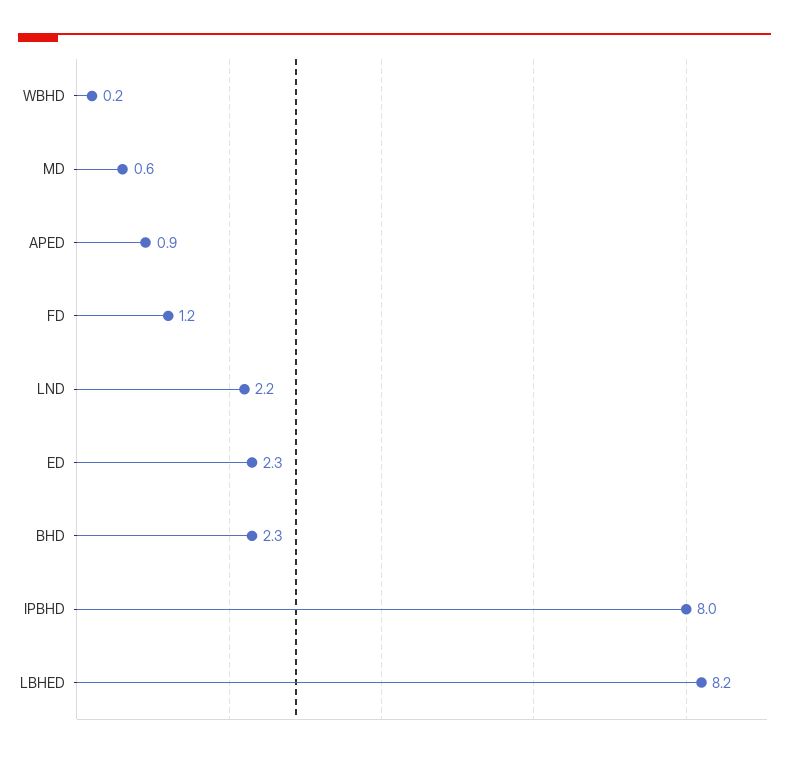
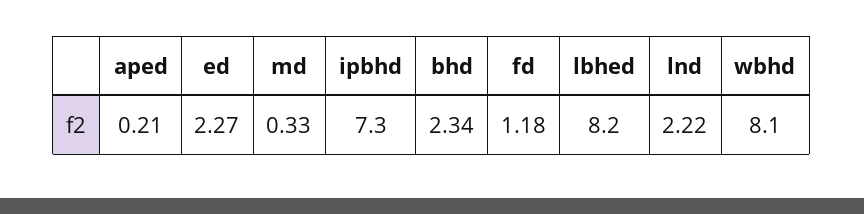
WBHD: 0.2 -> 8.1
MD: 0.6 -> 0.33
APED: 0.9 -> 0.21
IPBHD: 8 -> 7.3

